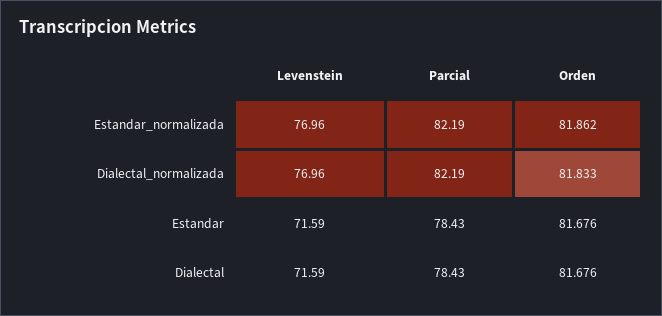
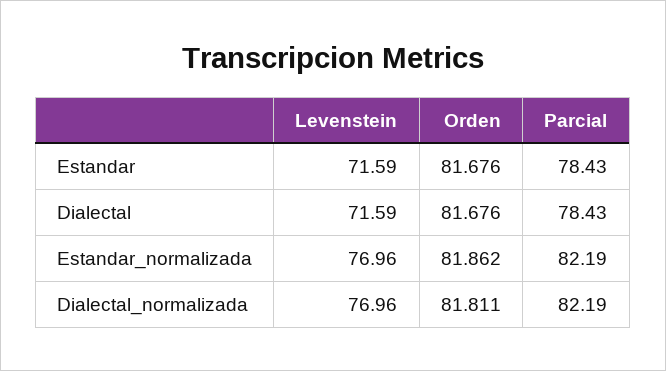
Orden, Dialectal_normalizada: 81.833 -> 81.811

